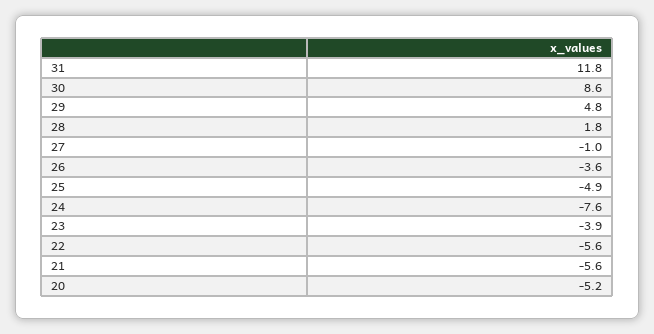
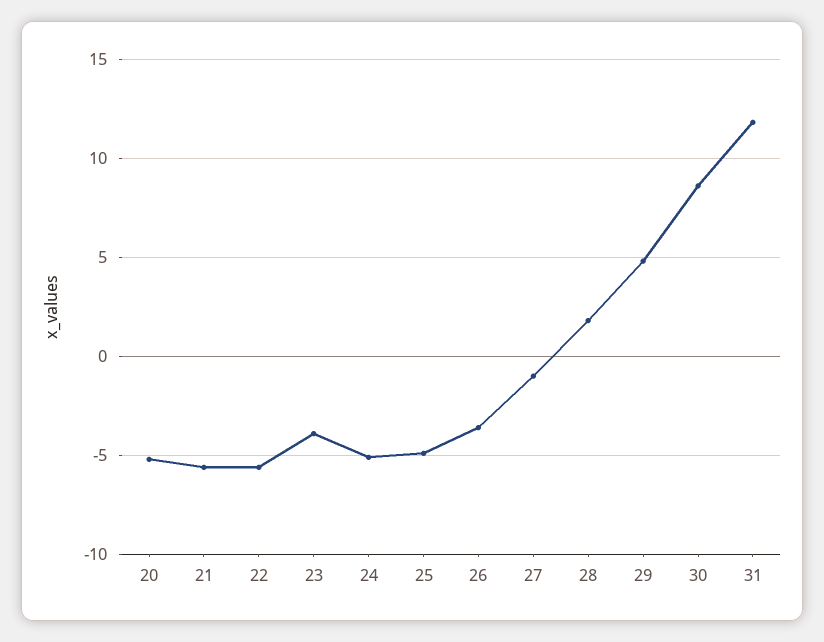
24: -7.6 -> -5

